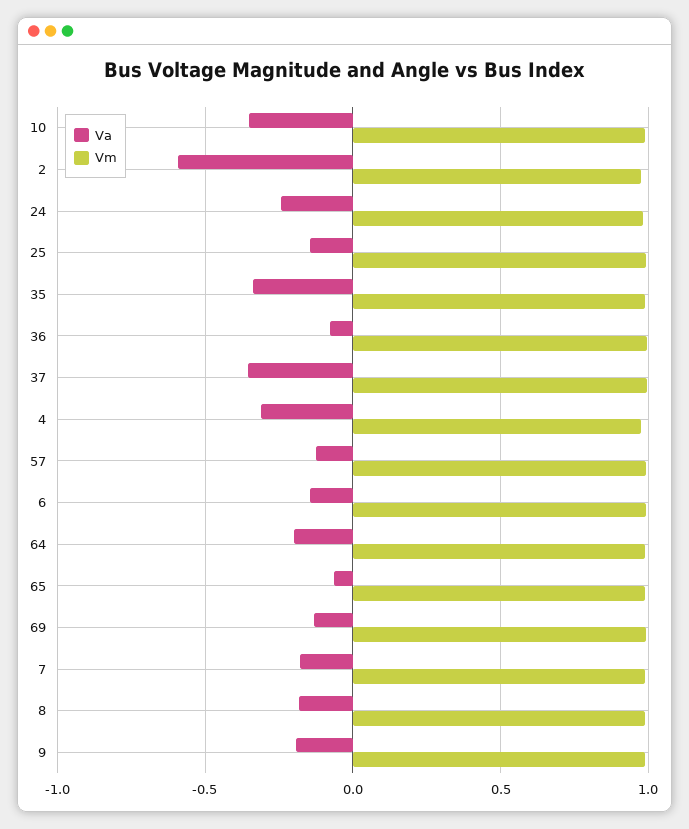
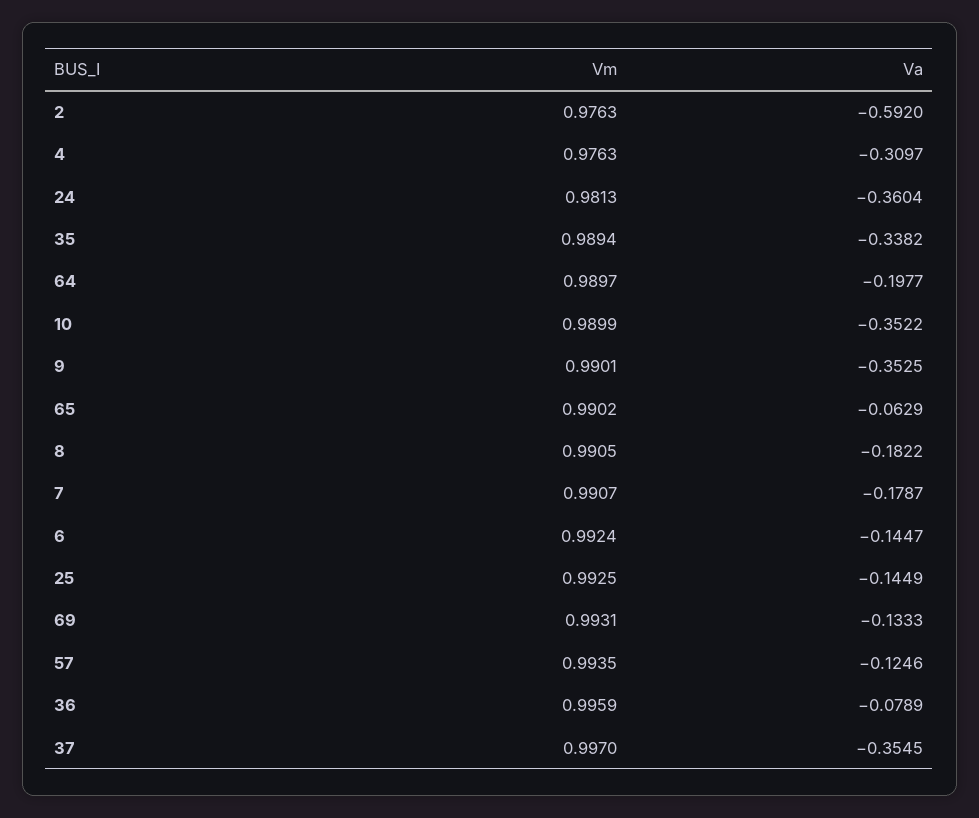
Va, 24: -0.25 -> -0.3604
Va, 9: -0.2 -> -0.3525

